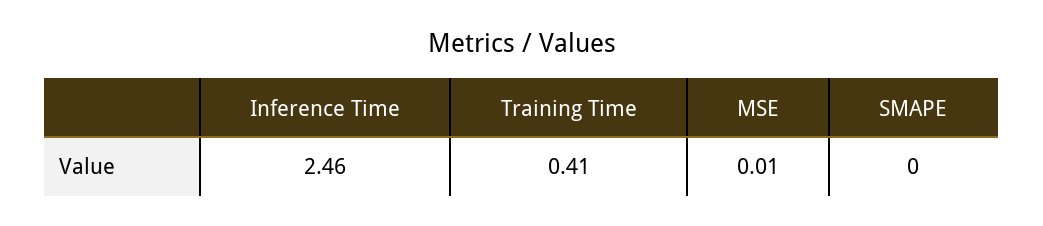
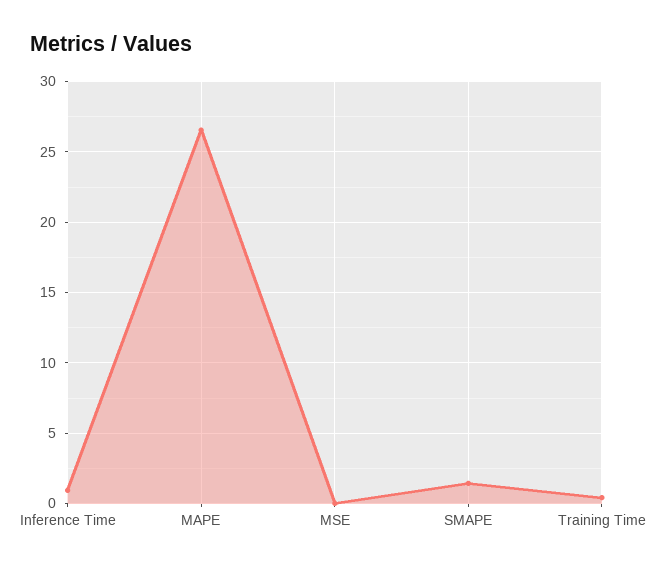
Inference Time: 2.46 -> 1
SMAPE: 0 -> 1.5
MAPE: none -> 26.5

